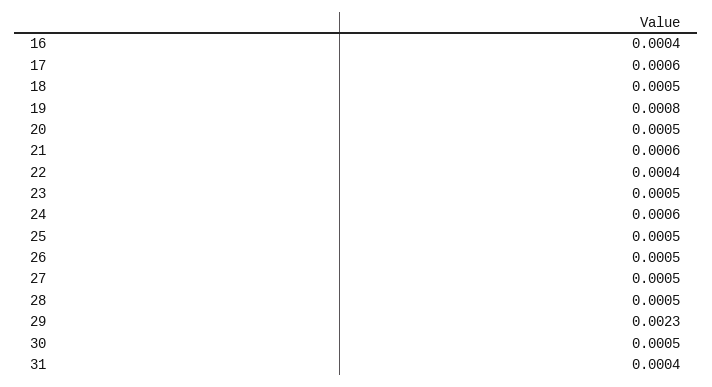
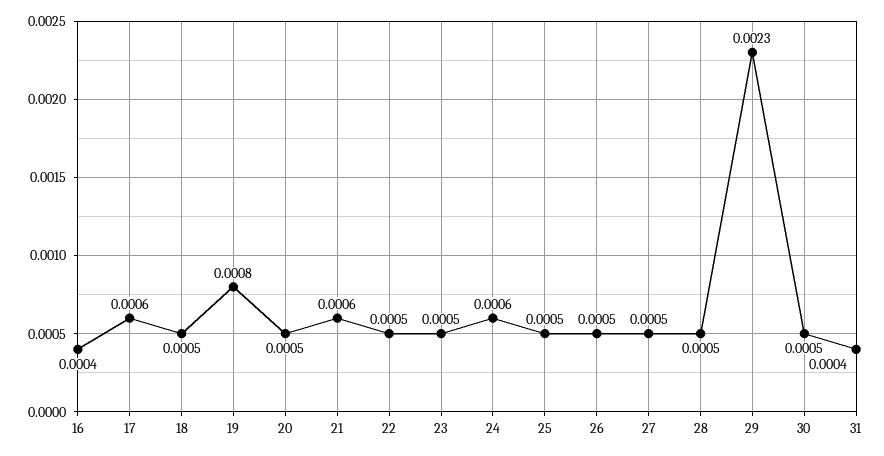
22: 0.0004 -> 0.0005

